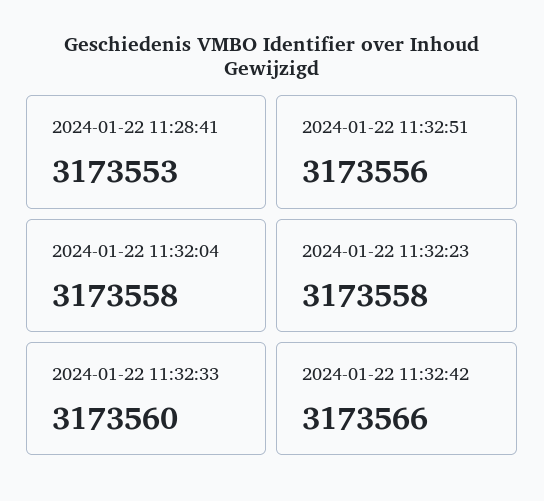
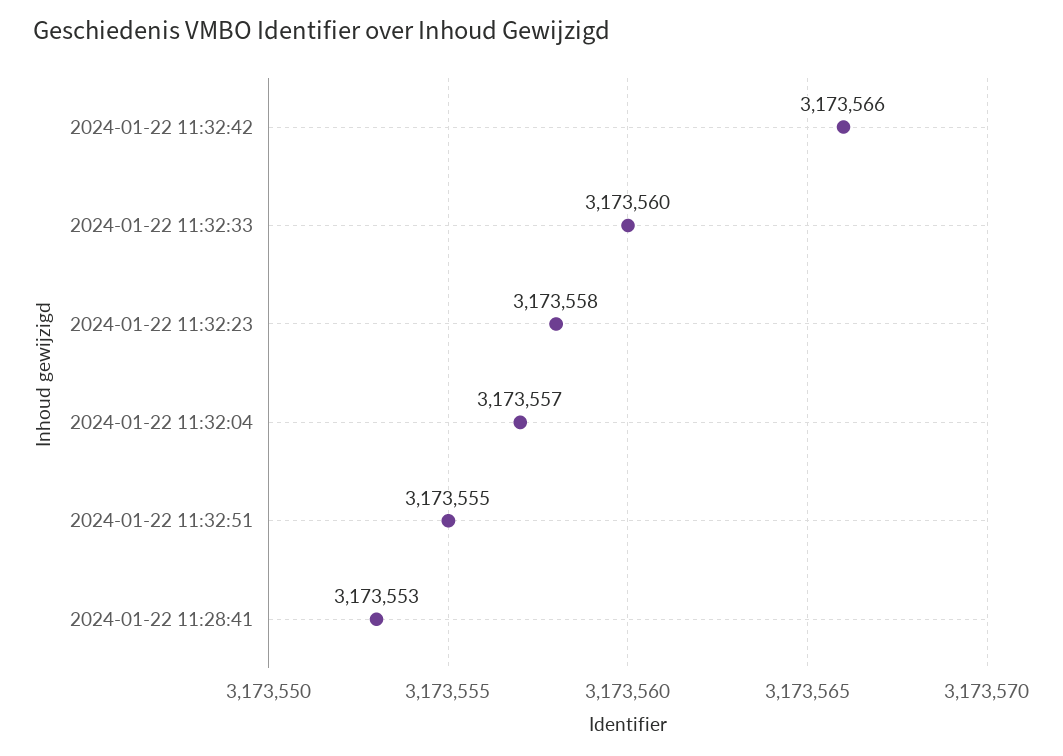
2024-01-22 11:32:51: 3173556 -> 3173555
2024-01-22 11:32:04: 3173558 -> 3173557

